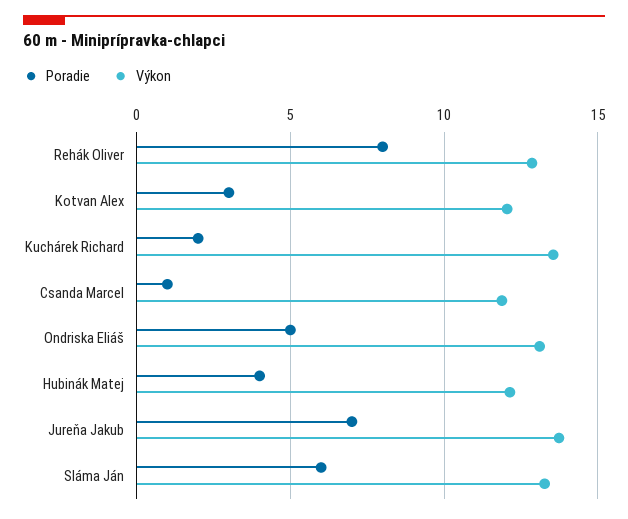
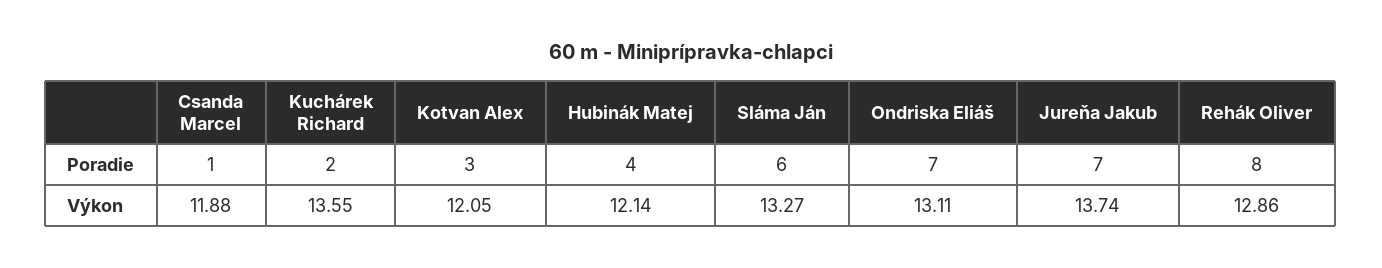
Poradie, Ondriska Eliáš: 5 -> 7

